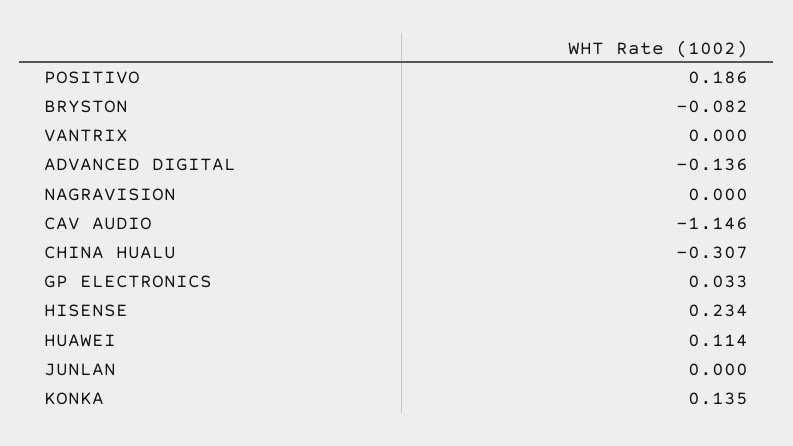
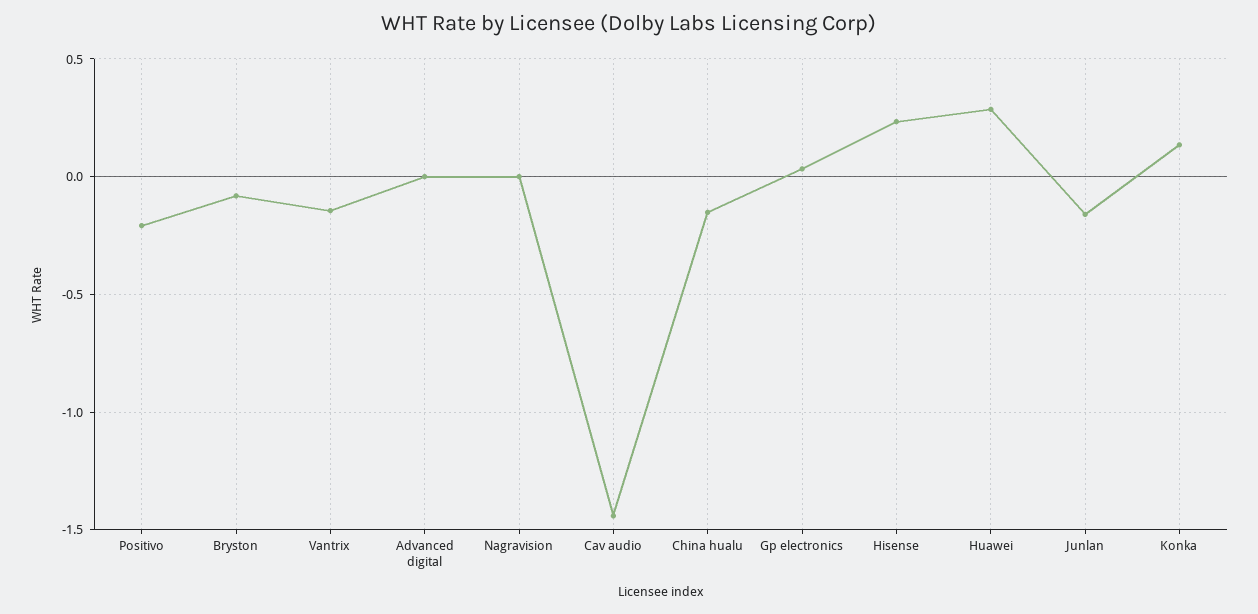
POSITIVO: 0.186 -> -0.2
VANTRIX: 0 -> -0.15
ADVANCED DIGITAL: -0.136 -> 0
CAV AUDIO: -1.146 -> -1.45
CHINA HUALU: -0.307 -> -0.15
HUAWEI: 0.114 -> 0.3
JUNLAN: 0 -> -0.15

